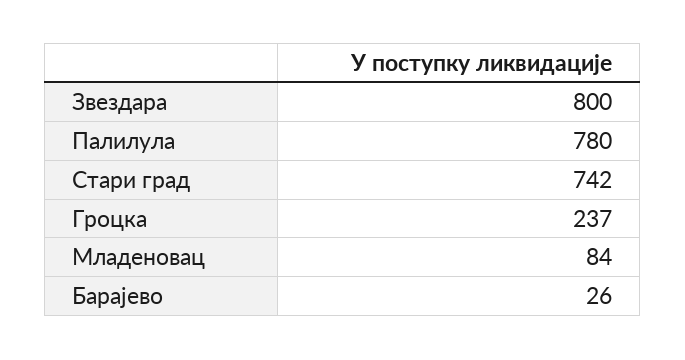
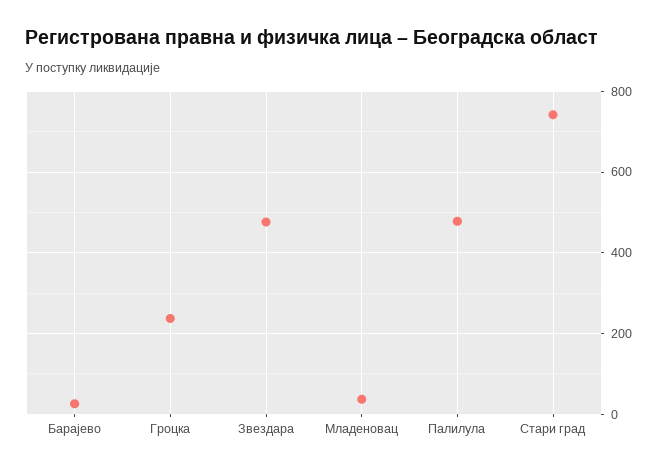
Звездара: 800 -> 480
Палилула: 780 -> 480
Младеновац: 84 -> 40

